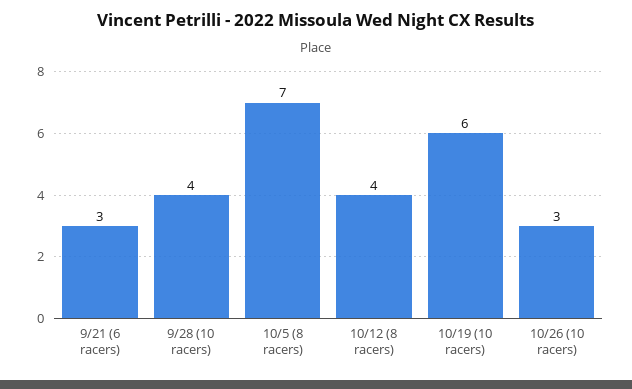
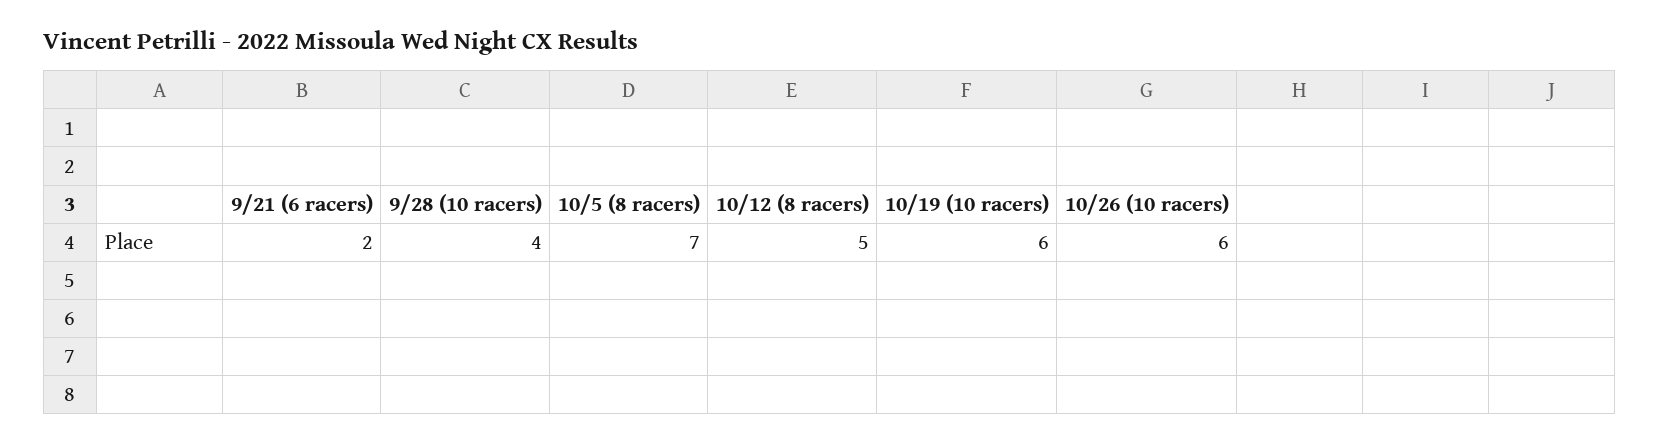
9/21 (6 racers): 3 -> 2
10/12 (8 racers): 4 -> 5
10/26 (10 racers): 3 -> 6

